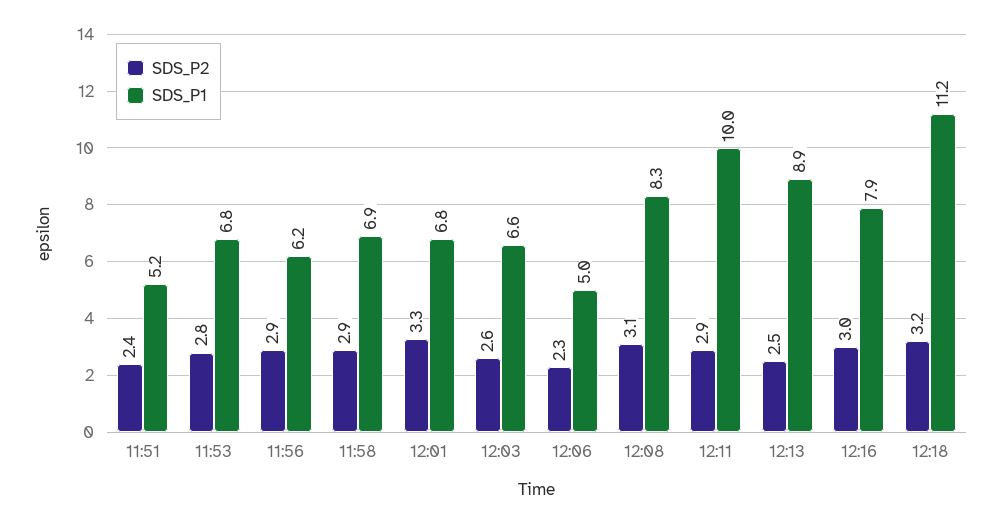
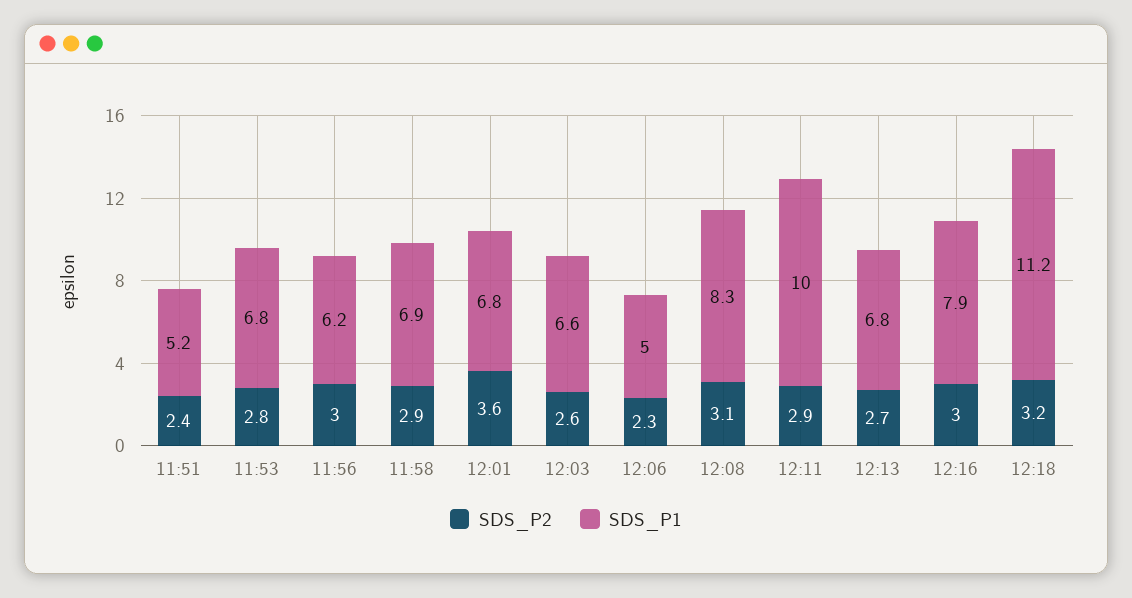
SDS_P2, 11:56: 2.9 -> 3
SDS_P2, 12:01: 3.3 -> 3.6
SDS_P2, 12:13: 2.5 -> 2.7
SDS_P1, 12:13: 8.9 -> 6.8

